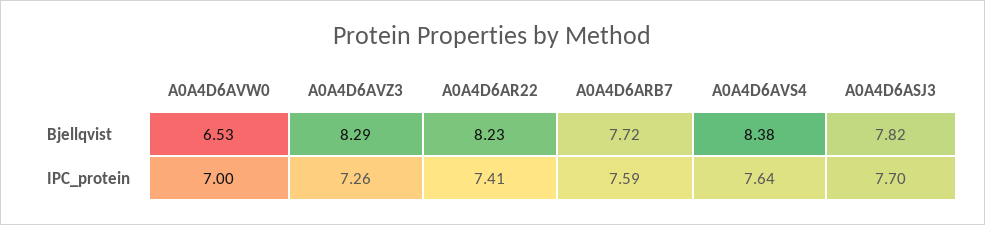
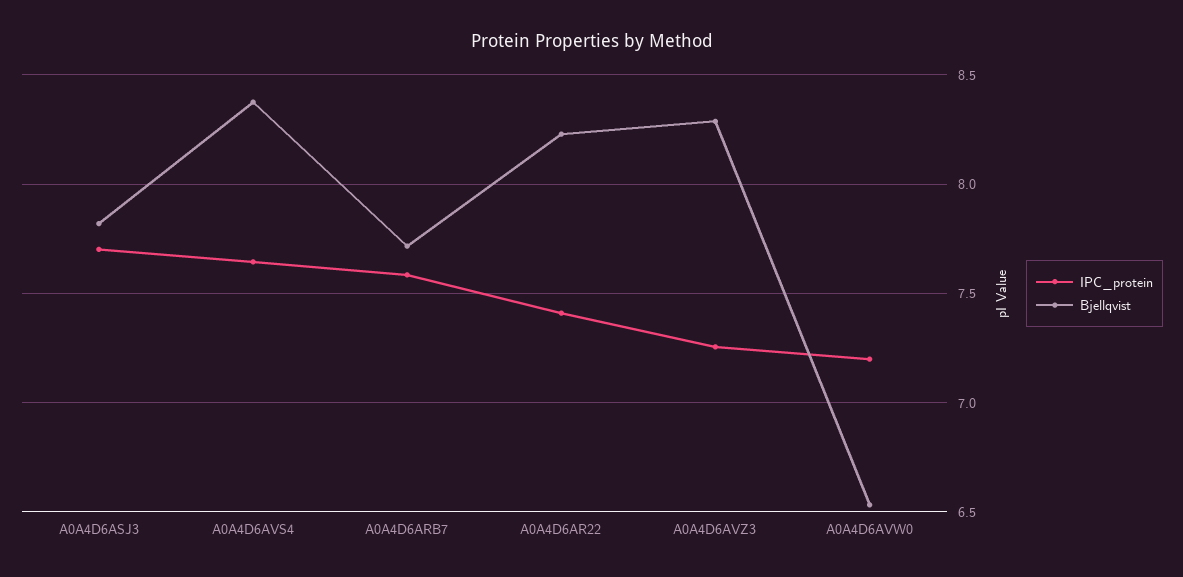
IPC_protein, A0A4D6AVW0: 7 -> 7.2

